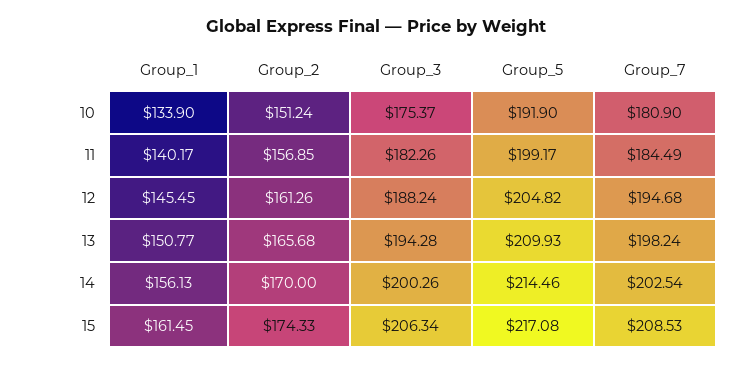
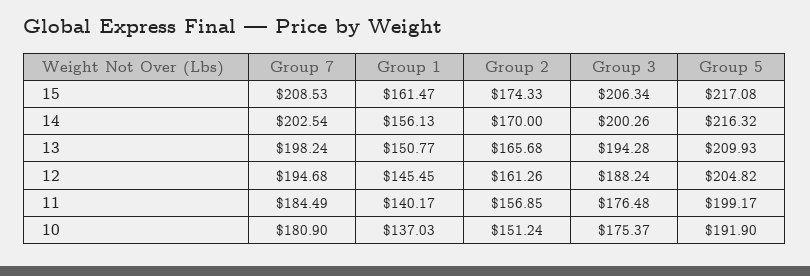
Group_1, 10: 133.9 -> 137.03
Group_3, 11: 182.26 -> 176.48
Group_5, 14: 214.46 -> 216.32
Group_1, 15: 161.45 -> 161.47

